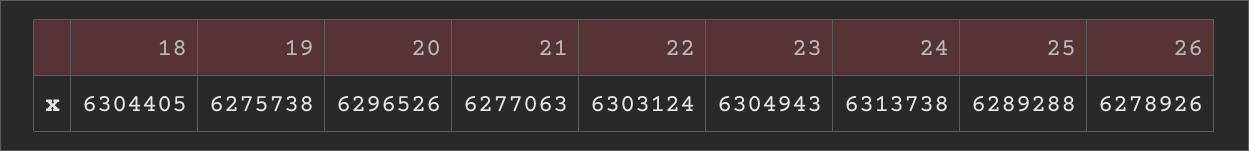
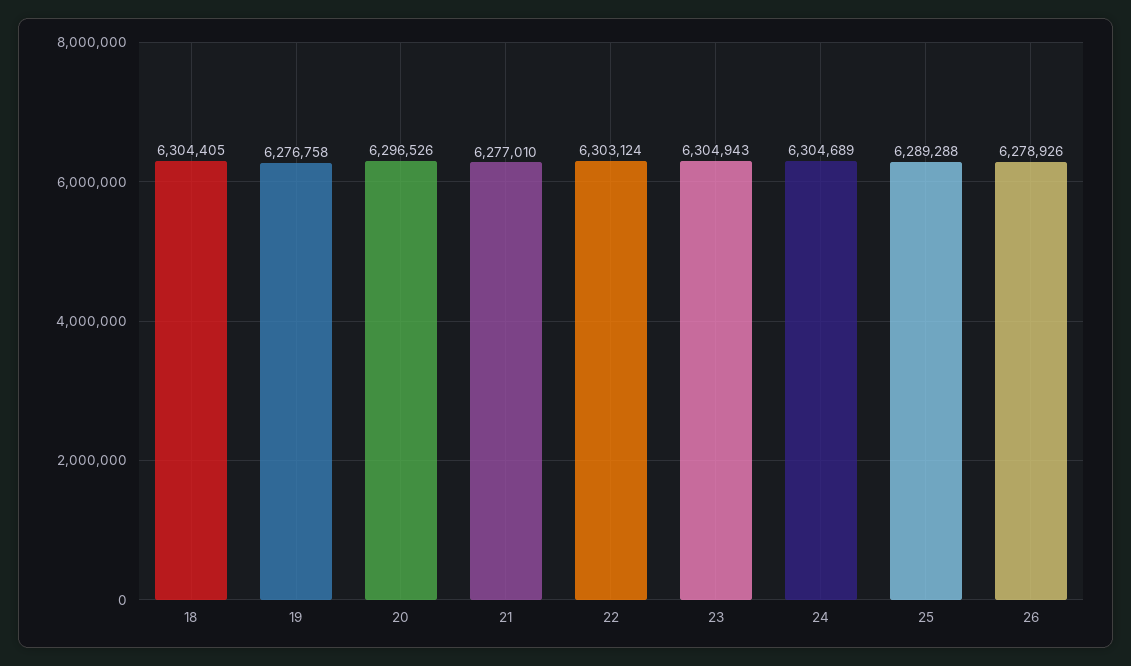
19: 6275738 -> 6276758
21: 6277063 -> 6277010
24: 6313738 -> 6304689

